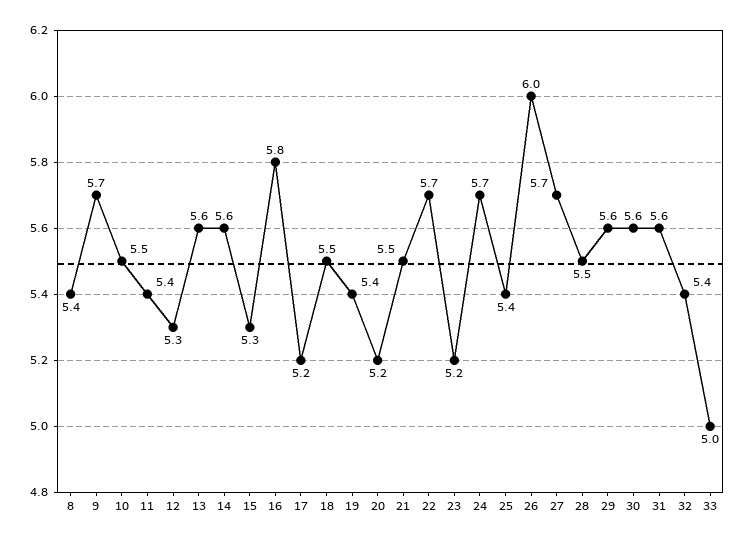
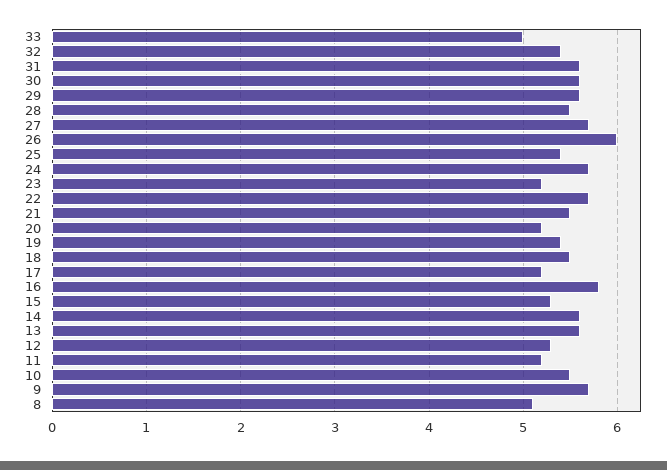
8: 5.4 -> 5.1
11: 5.4 -> 5.2

